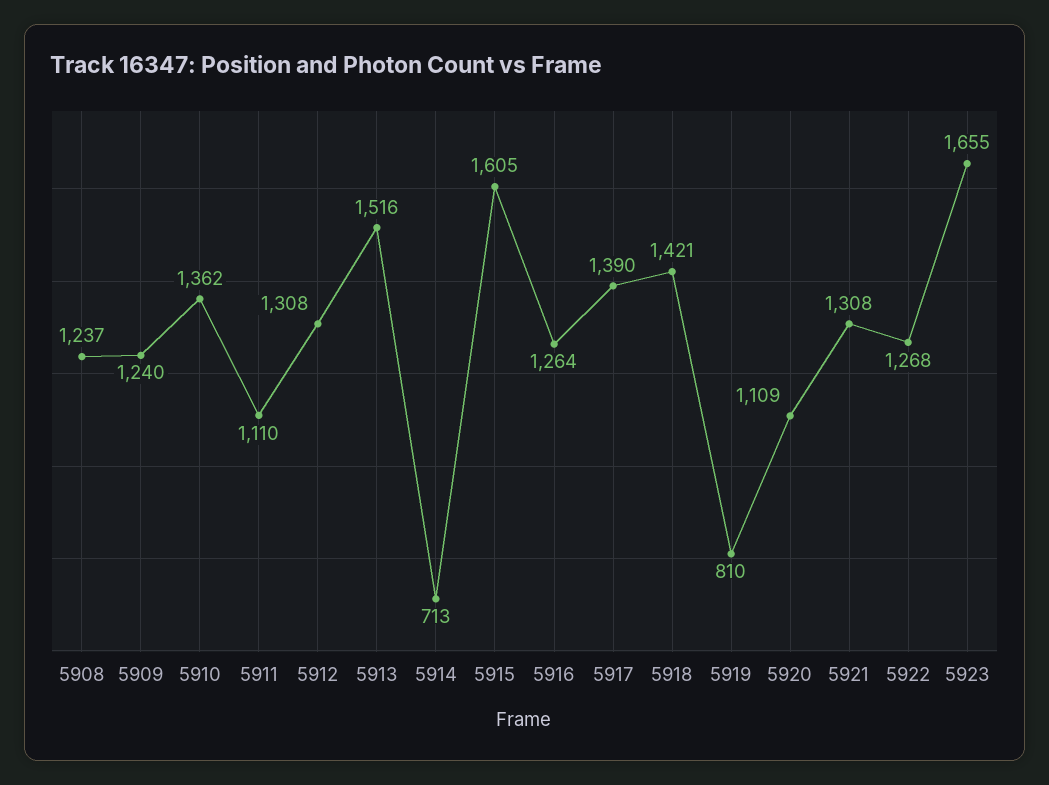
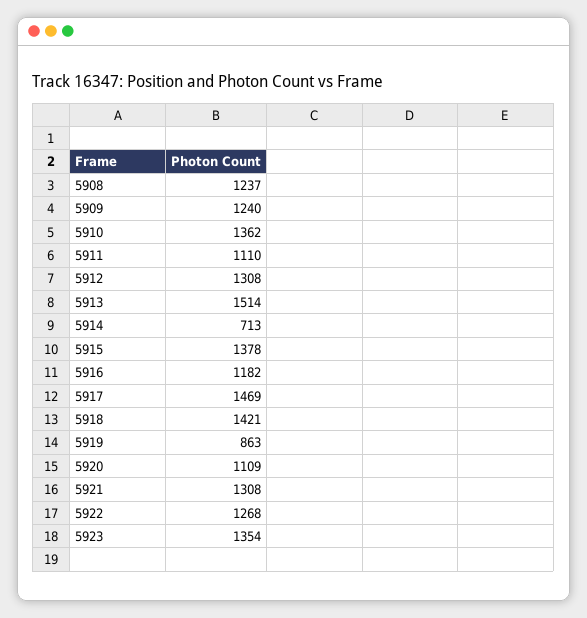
5913: 1516 -> 1514
5915: 1605 -> 1378
5916: 1264 -> 1182
5917: 1390 -> 1469
5919: 810 -> 863
5923: 1655 -> 1354

